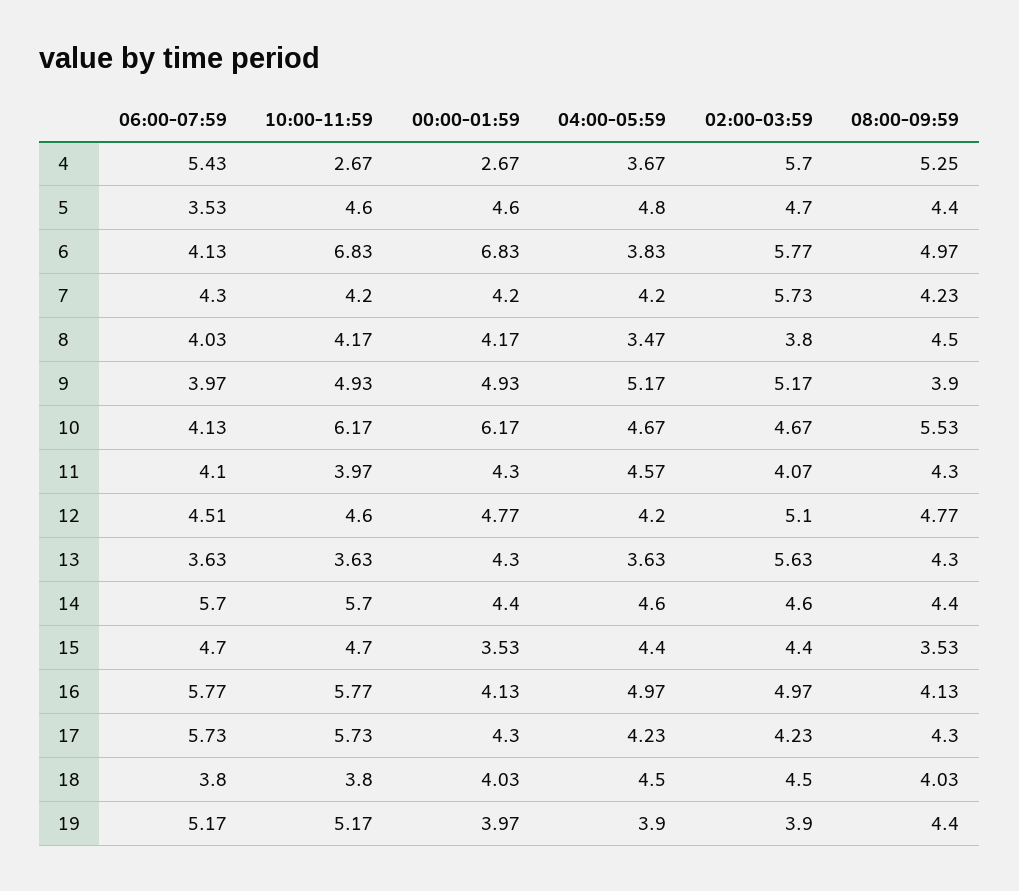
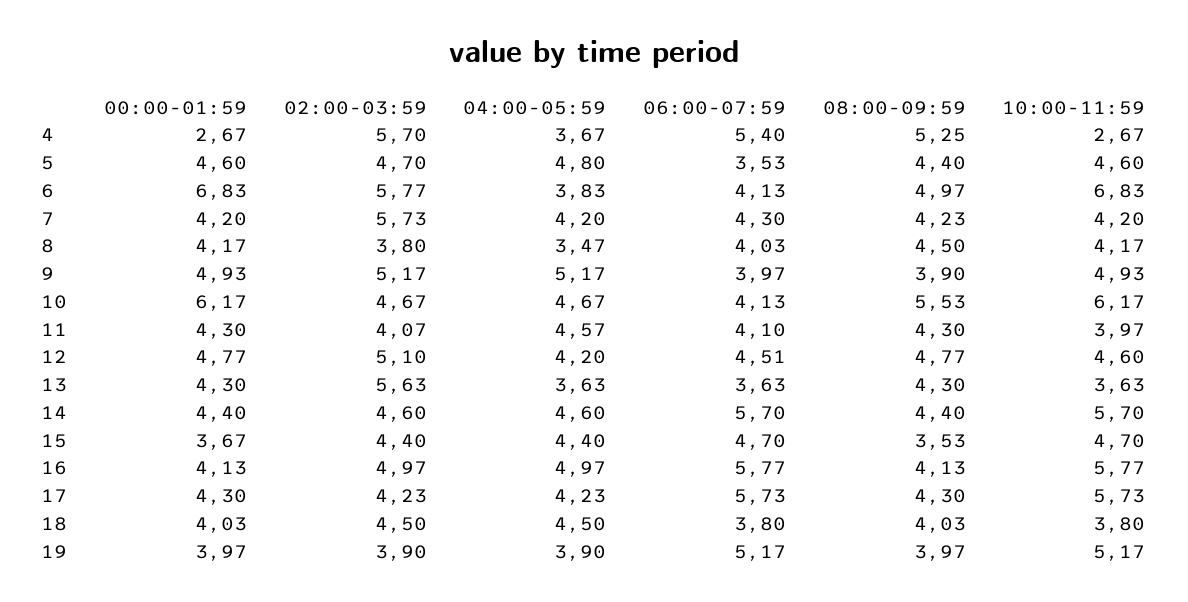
06:00-07:59, 4: 5.43 -> 5.4
00:00-01:59, 15: 3.53 -> 3.67
08:00-09:59, 19: 4.4 -> 3.97

